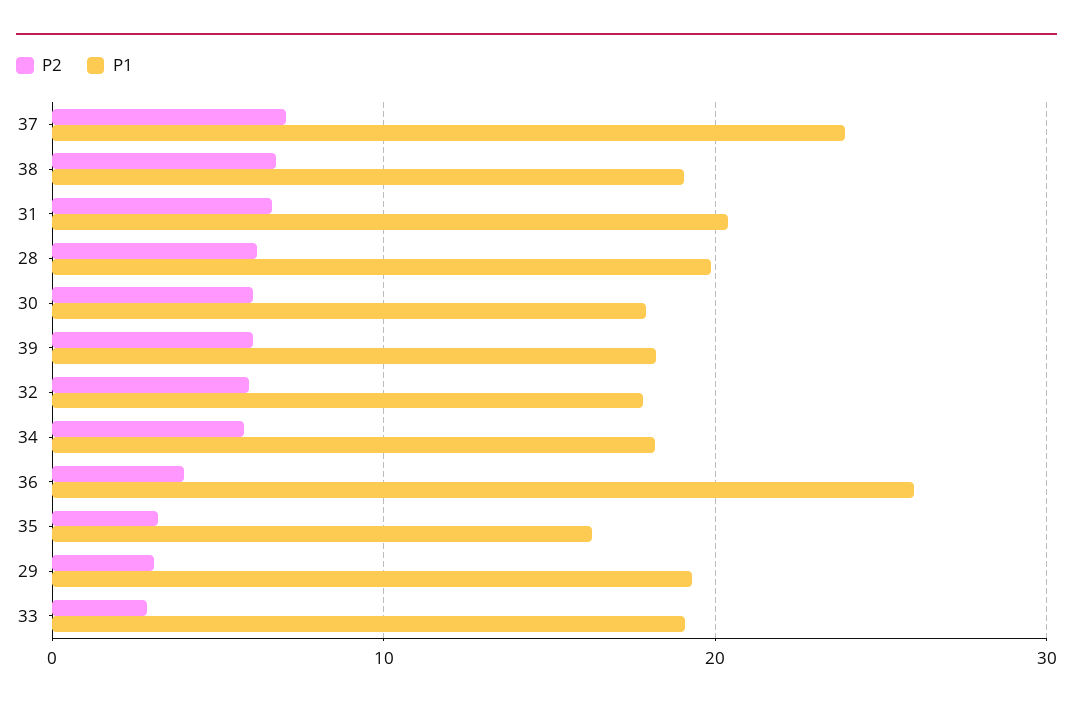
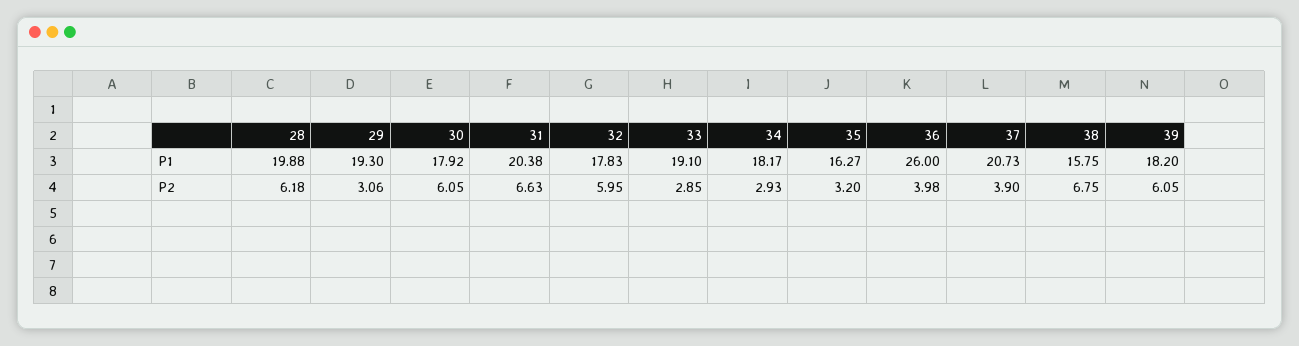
P2, 37: 7 -> 3.9
P1, 37: 24 -> 20.73
P1, 38: 19 -> 15.75
P2, 34: 6 -> 2.93

